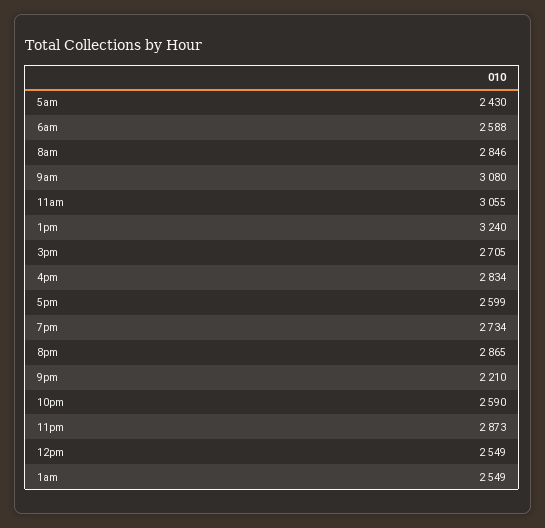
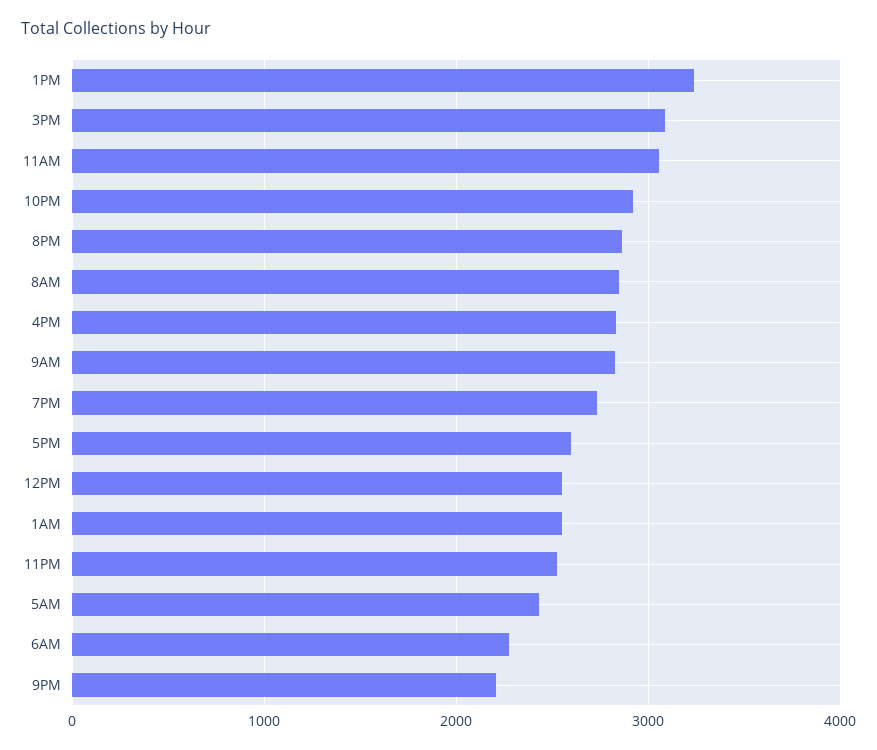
6am: 2588 -> 2300
9am: 3080 -> 2800
3pm: 2705 -> 3100
10pm: 2590 -> 2900
11pm: 2873 -> 2500

